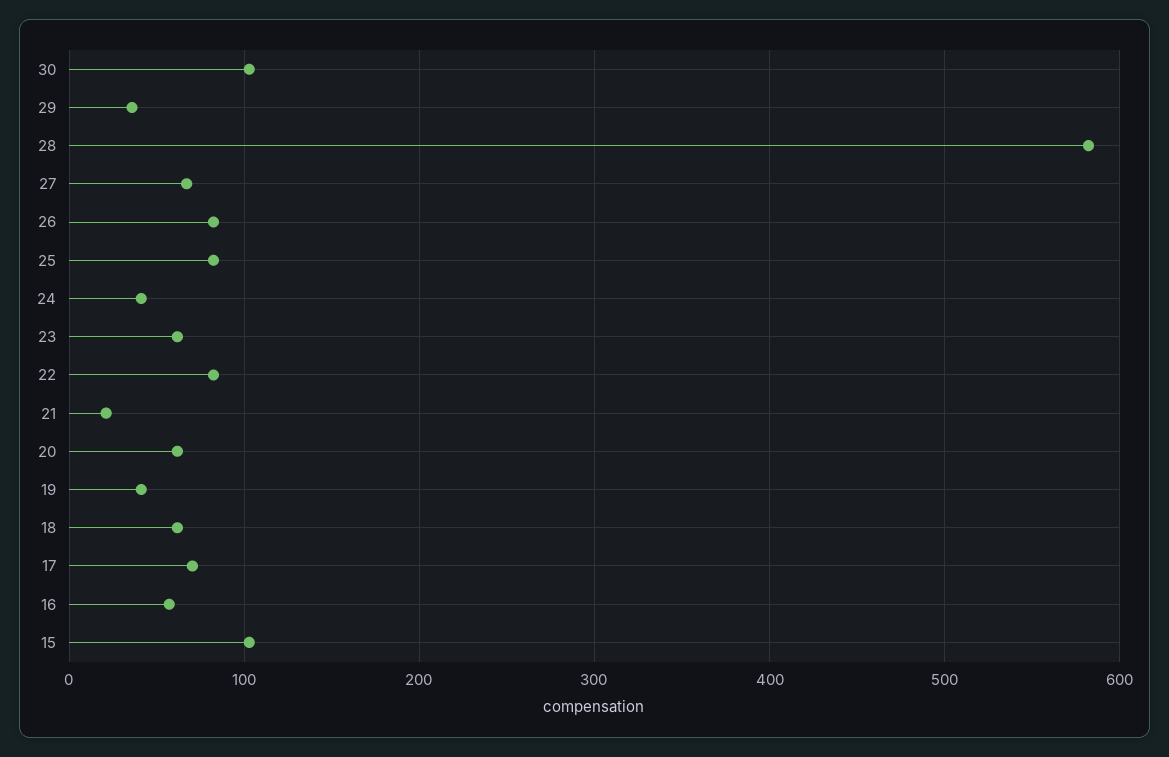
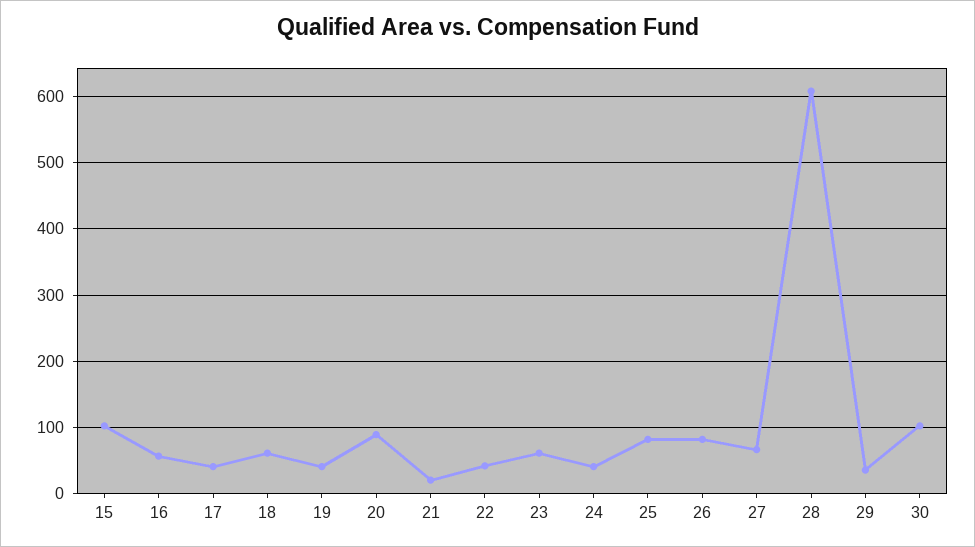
28: 580 -> 610
22: 80 -> 40
20: 60 -> 90
17: 70 -> 40

